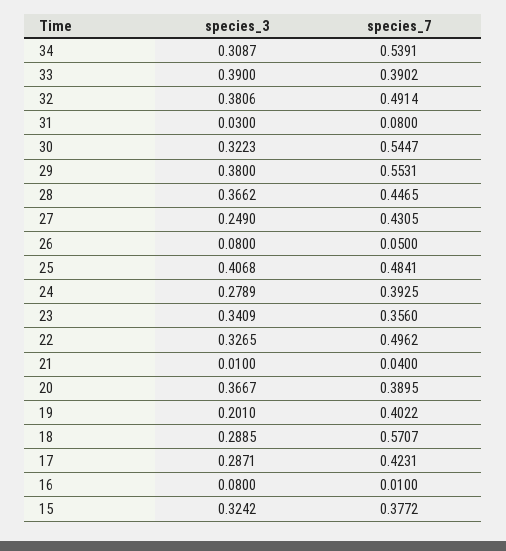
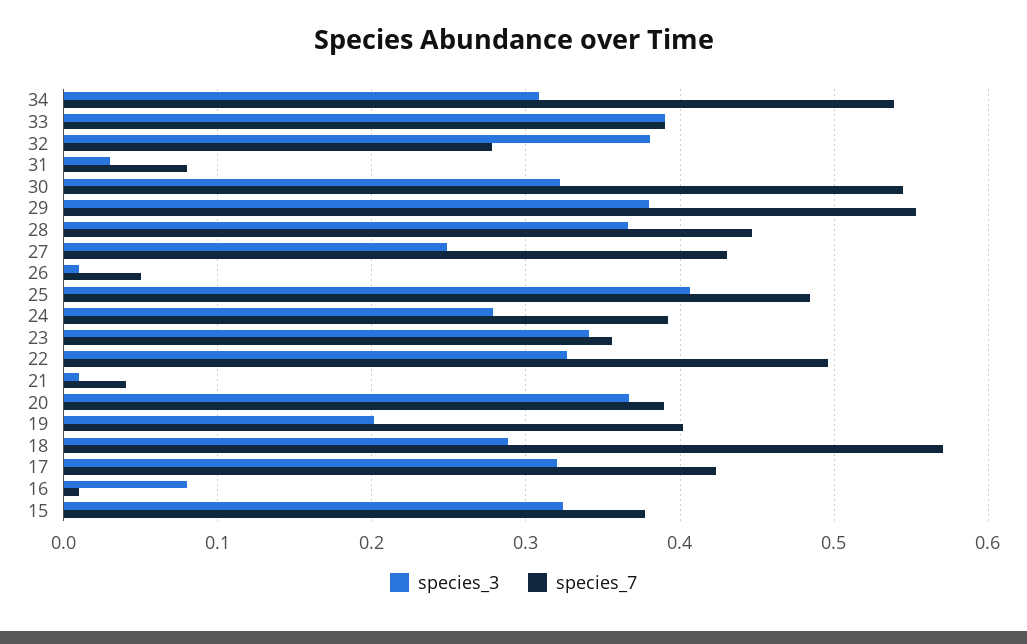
species_7, 32: 0.4914 -> 0.28
species_3, 26: 0.08 -> 0.01
species_3, 17: 0.2871 -> 0.32

